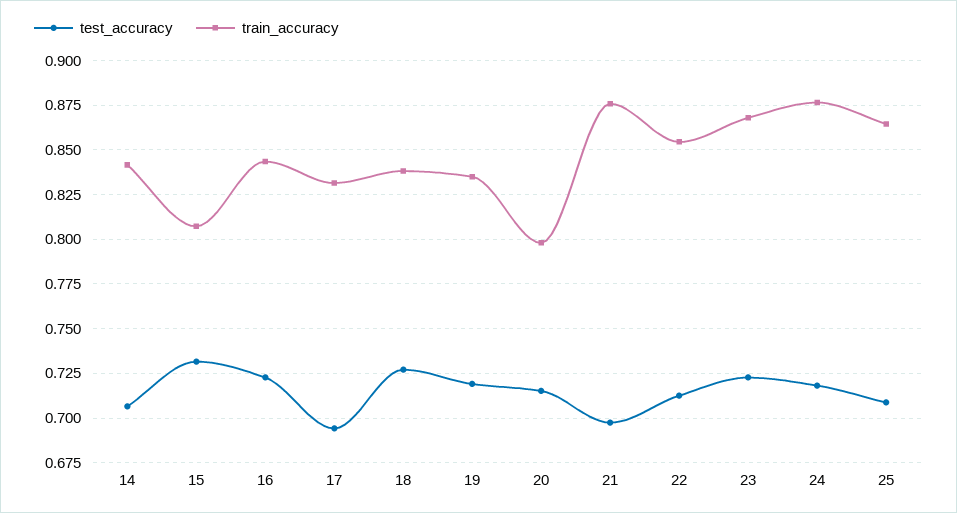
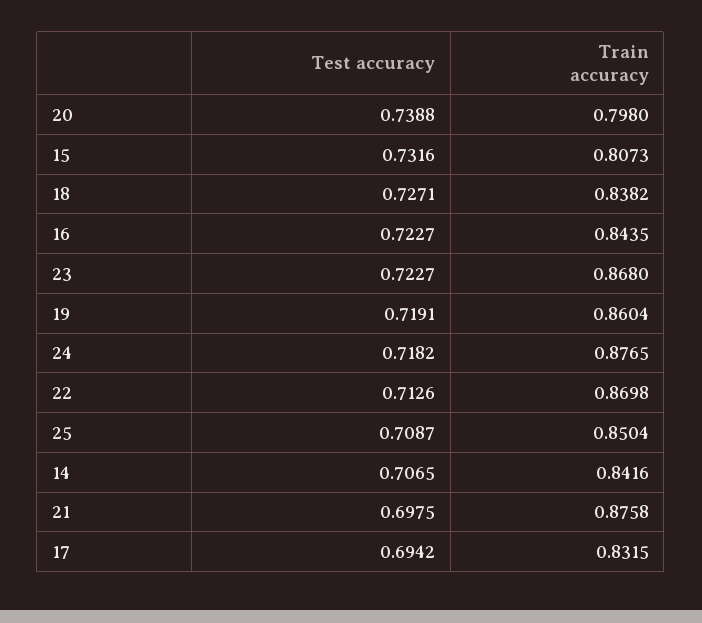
train_accuracy, 19: 0.835 -> 0.8604
test_accuracy, 20: 0.715 -> 0.7388
train_accuracy, 22: 0.855 -> 0.8698
train_accuracy, 25: 0.865 -> 0.8504

